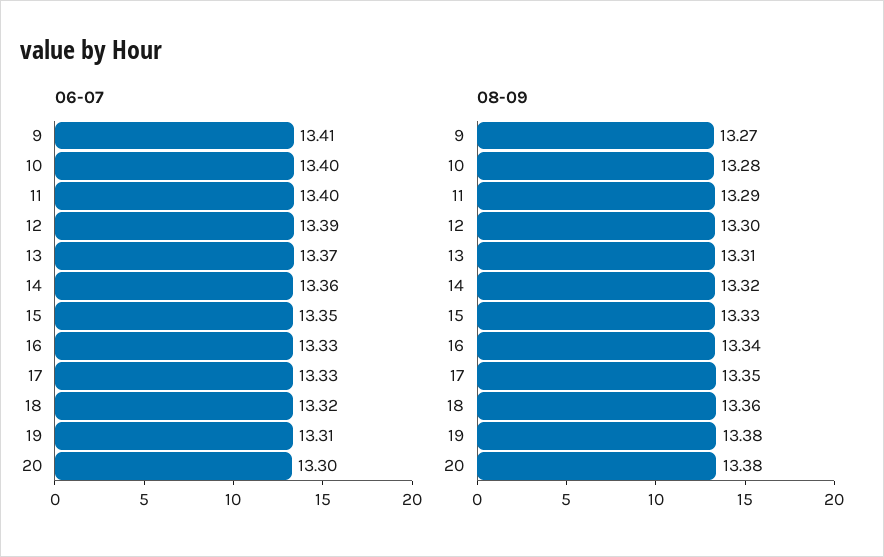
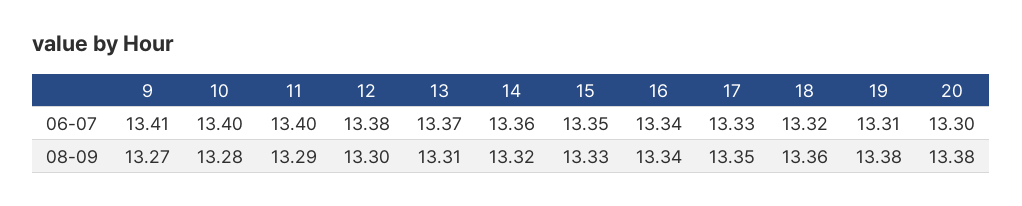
06-07, 12: 13.39 -> 13.38
06-07, 16: 13.33 -> 13.34

